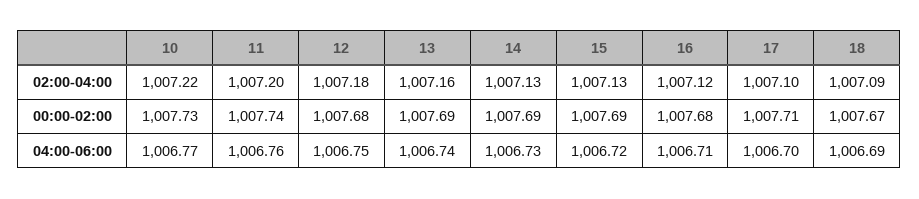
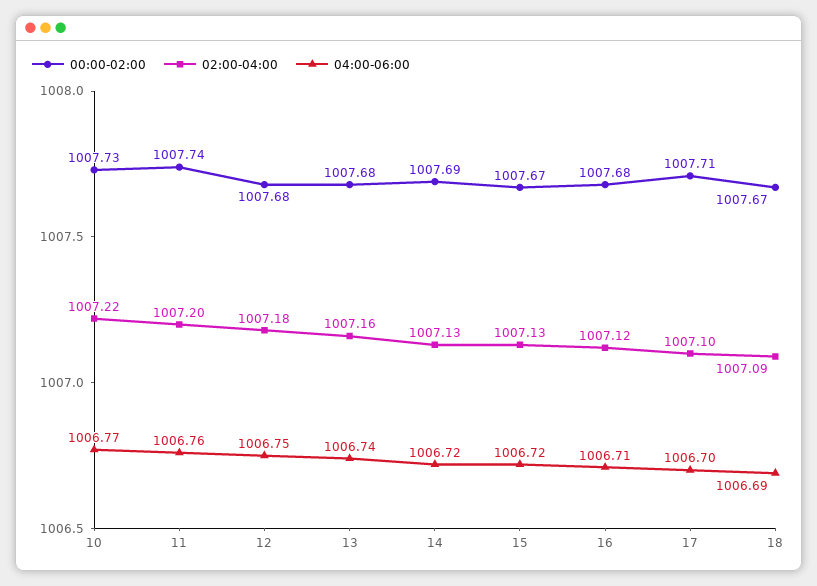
00:00-02:00, 13: 1007.69 -> 1007.68
00:00-02:00, 15: 1007.69 -> 1007.67
04:00-06:00, 14: 1006.73 -> 1006.72

